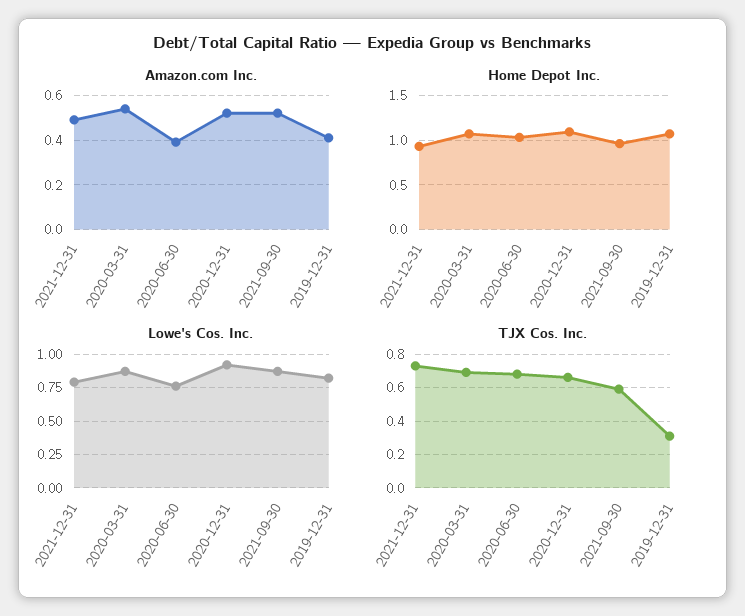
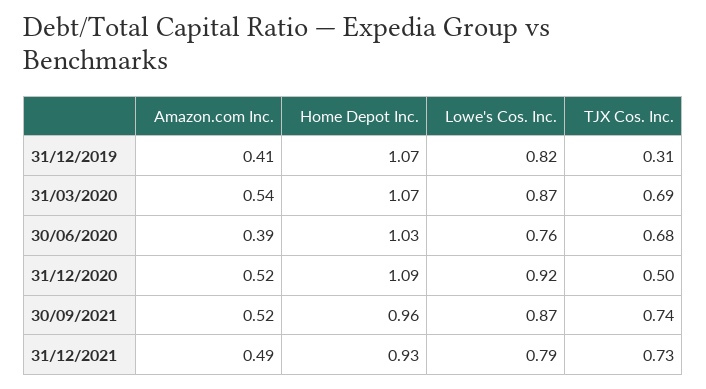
TJX Cos. Inc., 2020-12-31: 0.65 -> 0.5
TJX Cos. Inc., 2021-09-30: 0.6 -> 0.74

